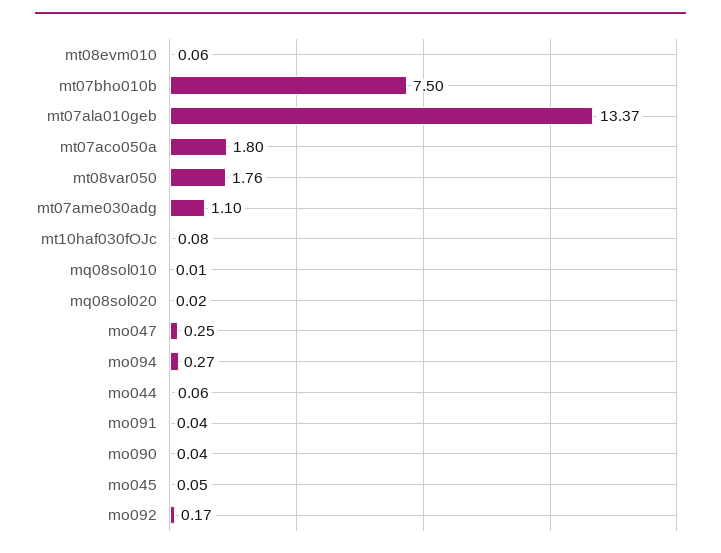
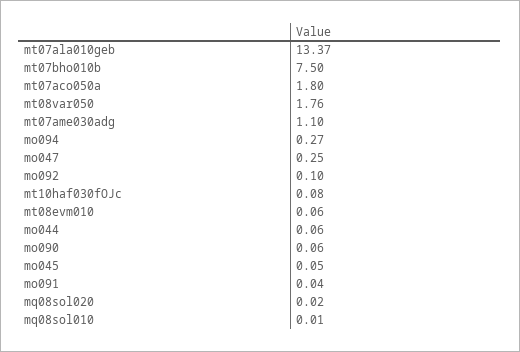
mo090: 0.04 -> 0.06
mo092: 0.17 -> 0.1

